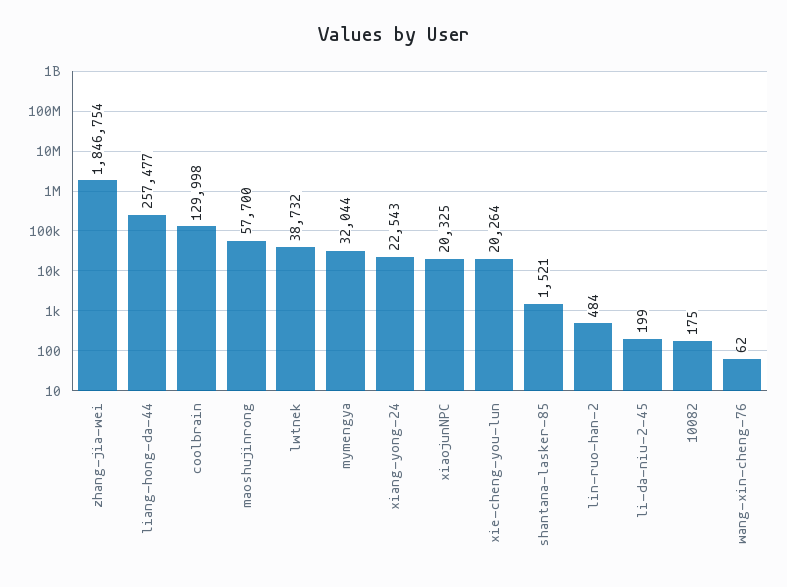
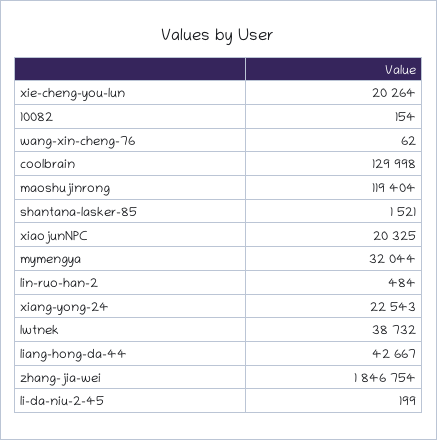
liang-hong-da-44: 257477 -> 42667
maoshujinrong: 57700 -> 119404
10082: 175 -> 154

